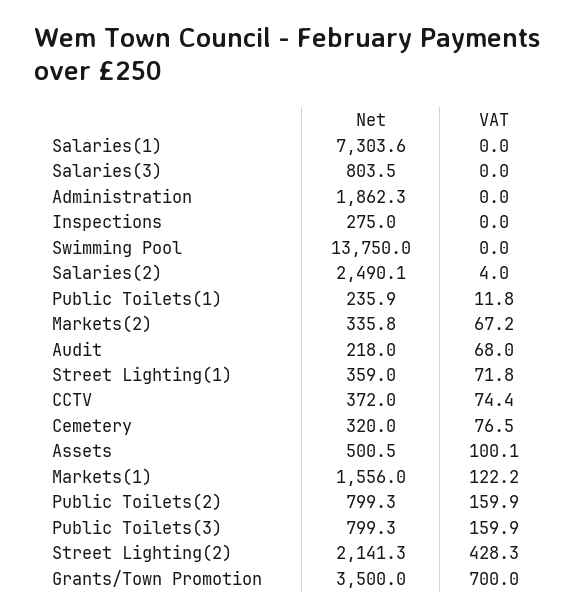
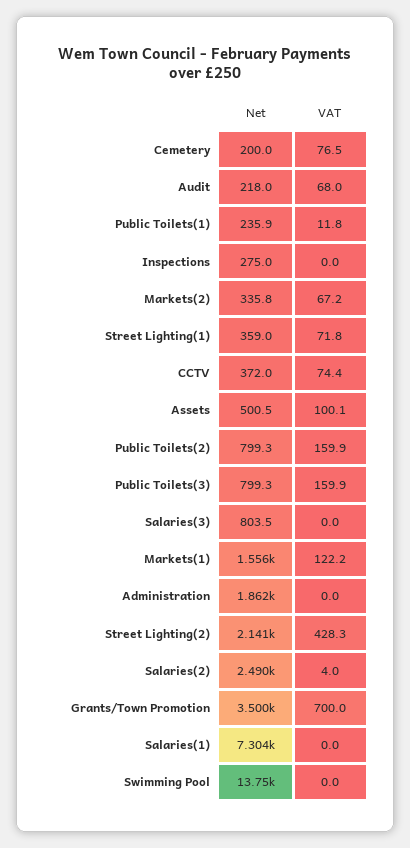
Net, Cemetery: 320 -> 200

